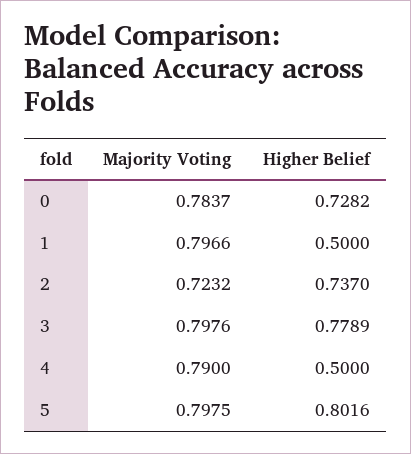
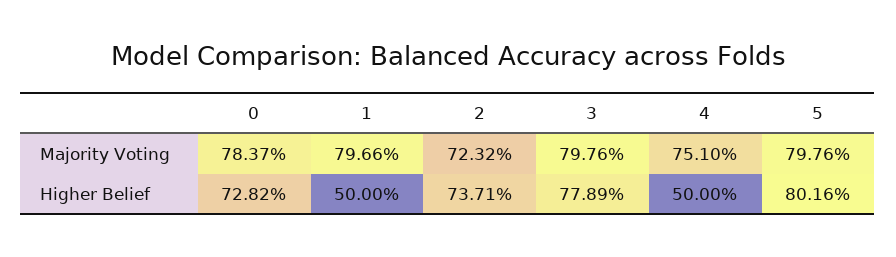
Higher Belief, 2: 0.737 -> 0.7371
Majority Voting, 4: 0.79 -> 0.751
Majority Voting, 5: 0.7975 -> 0.7976

